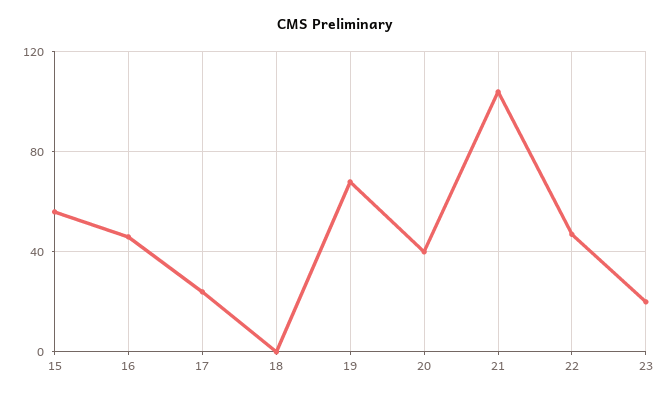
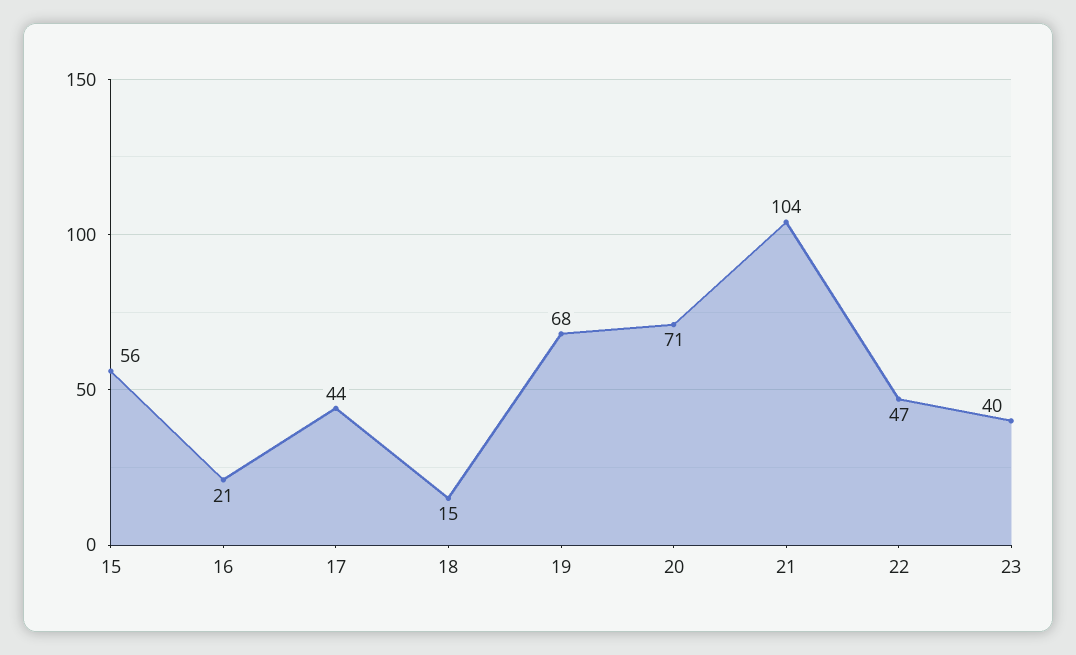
16: 45 -> 21
17: 25 -> 44
18: 0 -> 15
20: 40 -> 71
23: 20 -> 40

